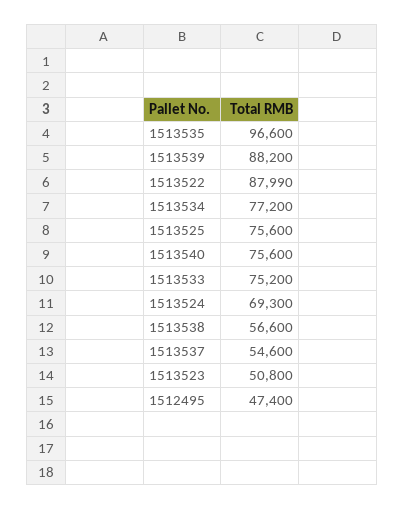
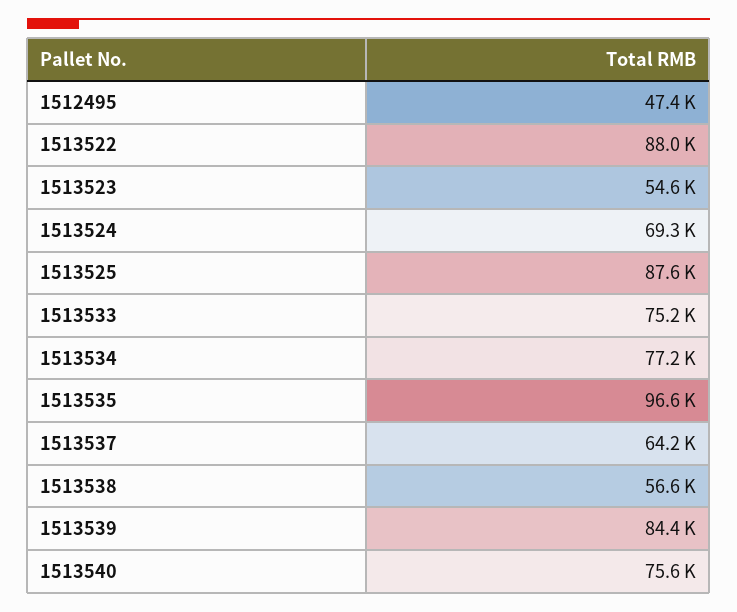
1513539: 88200 -> 84400
1513525: 75600 -> 87600
1513537: 54600 -> 64200
1513523: 50800 -> 54600

